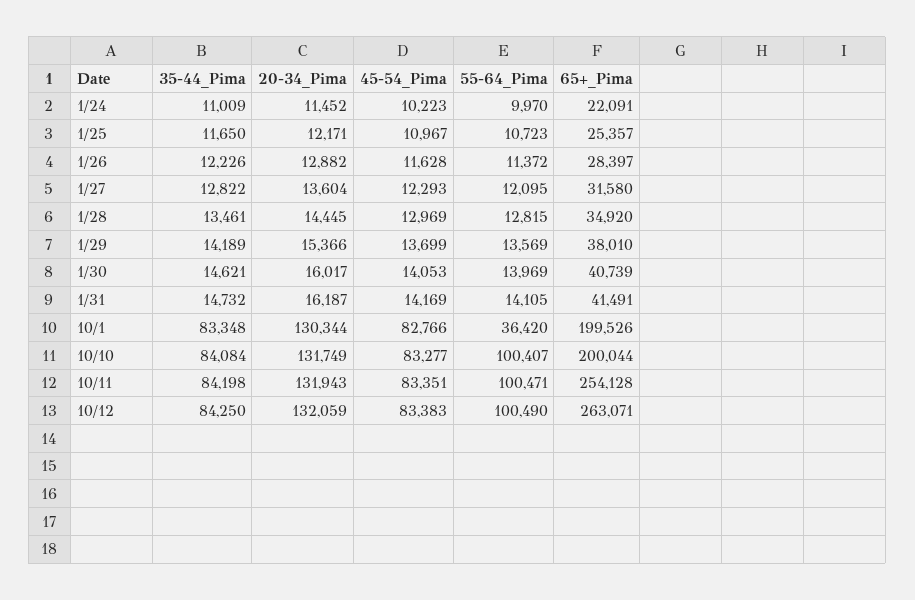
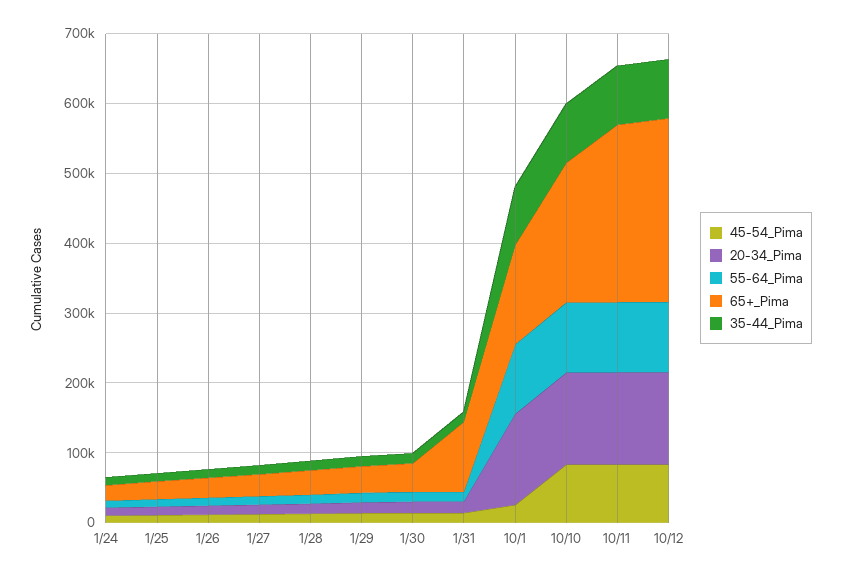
65+_Pima, 1/31: 41491 -> 100000
45-54_Pima, 10/1: 82766 -> 20000
55-64_Pima, 10/1: 36420 -> 100000
65+_Pima, 10/1: 199526 -> 140000

